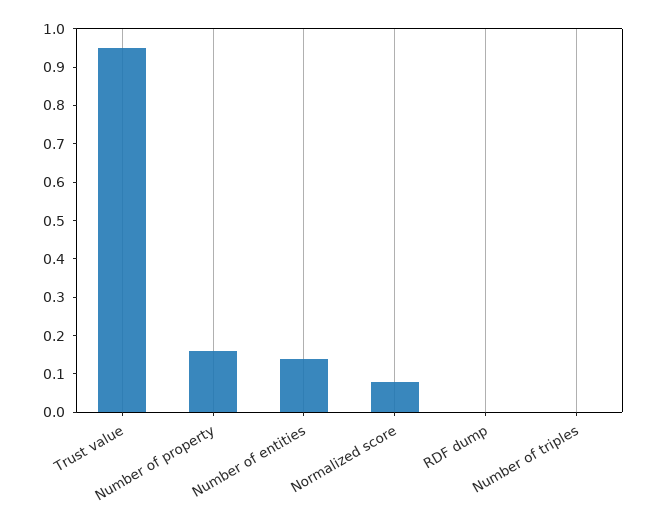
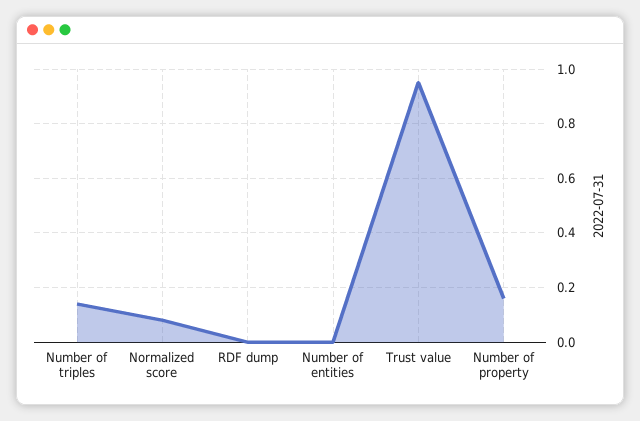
Number of entities: 0.15 -> 0
Number of triples: 0 -> 0.15

